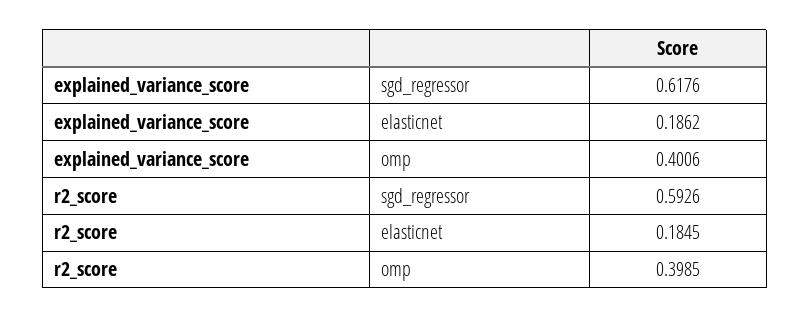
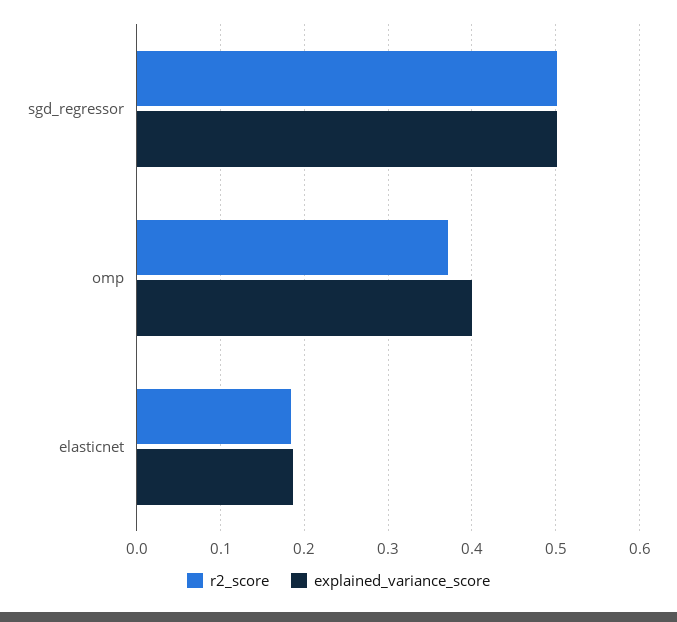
explained_variance_score, sgd_regressor: 0.6176 -> 0.5
r2_score, sgd_regressor: 0.5926 -> 0.5
r2_score, omp: 0.3985 -> 0.37

